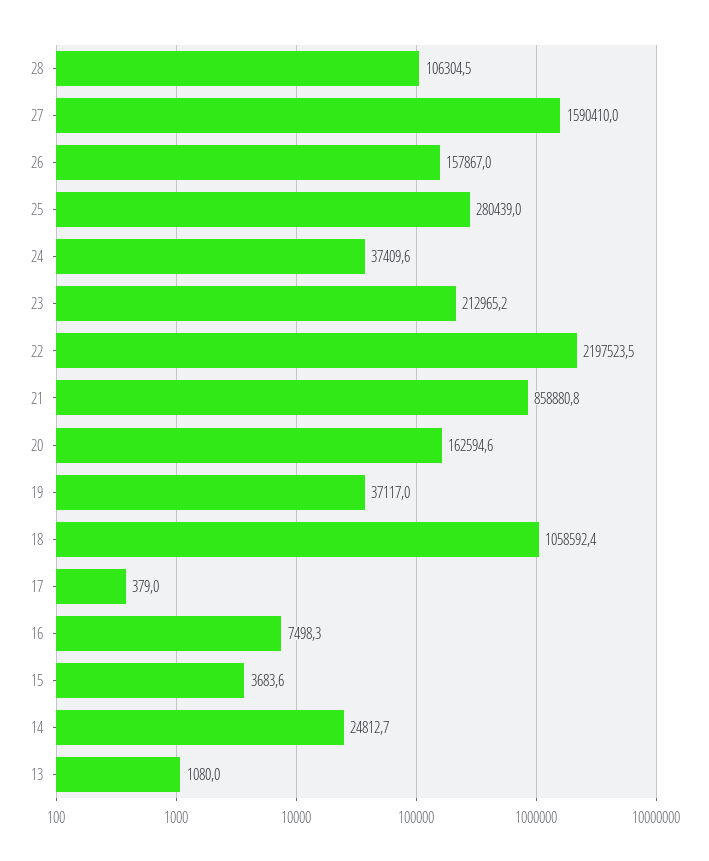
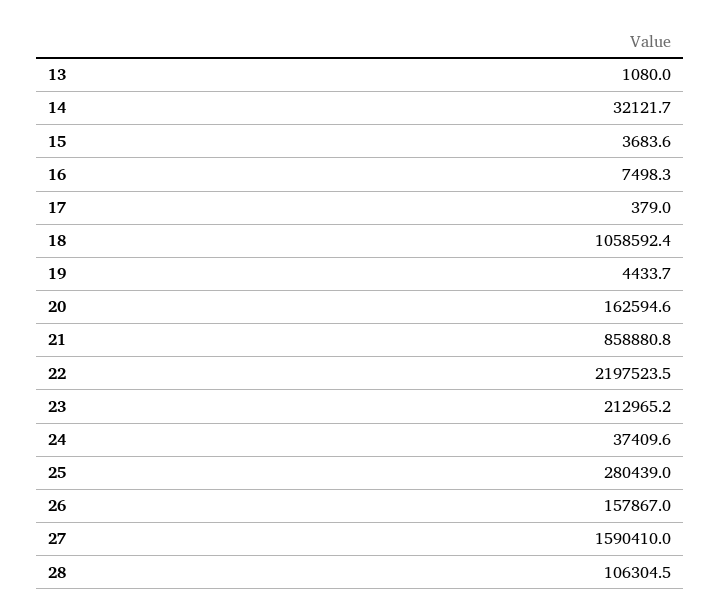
19: 37117 -> 4433.7
14: 24812.7 -> 32121.7

